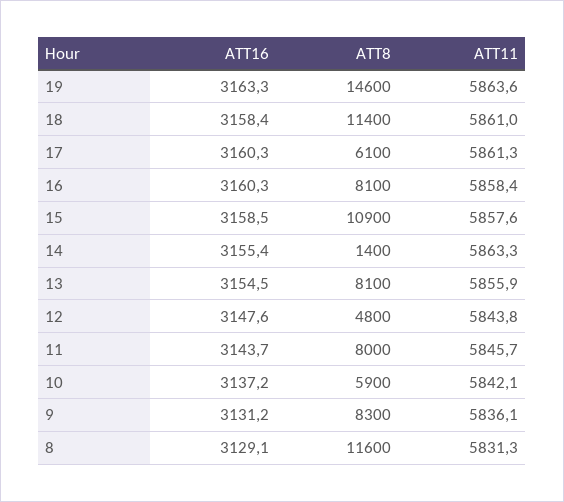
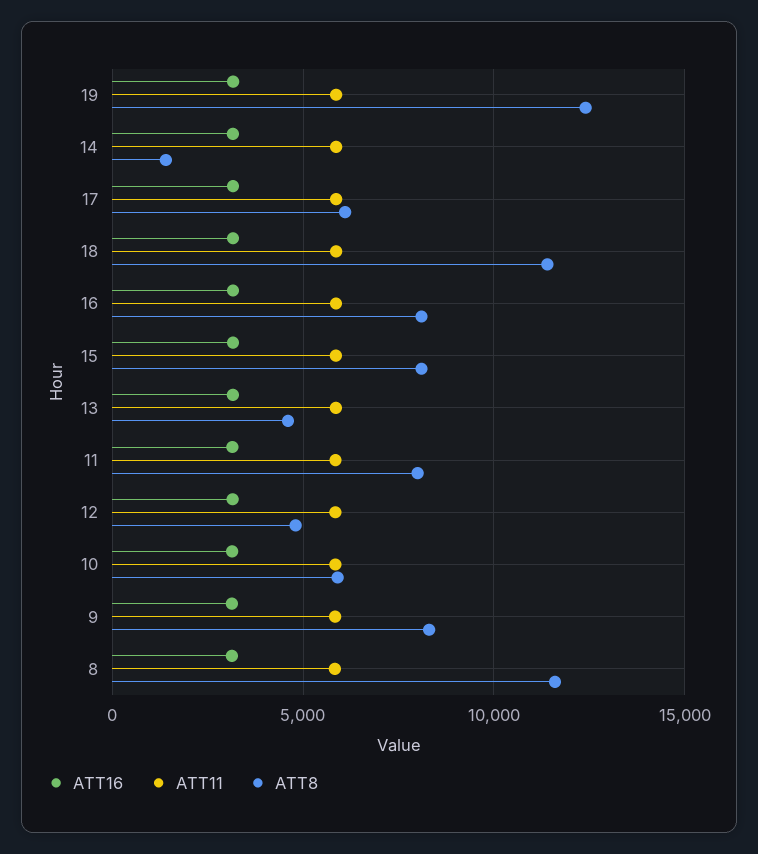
ATT8, 19: 14600 -> 12500
ATT8, 15: 10900 -> 8000
ATT8, 13: 8100 -> 4500

